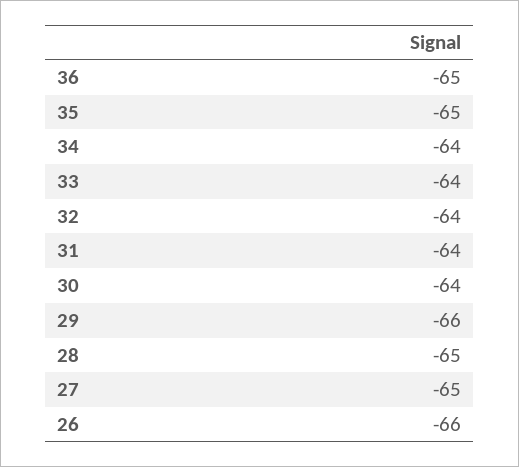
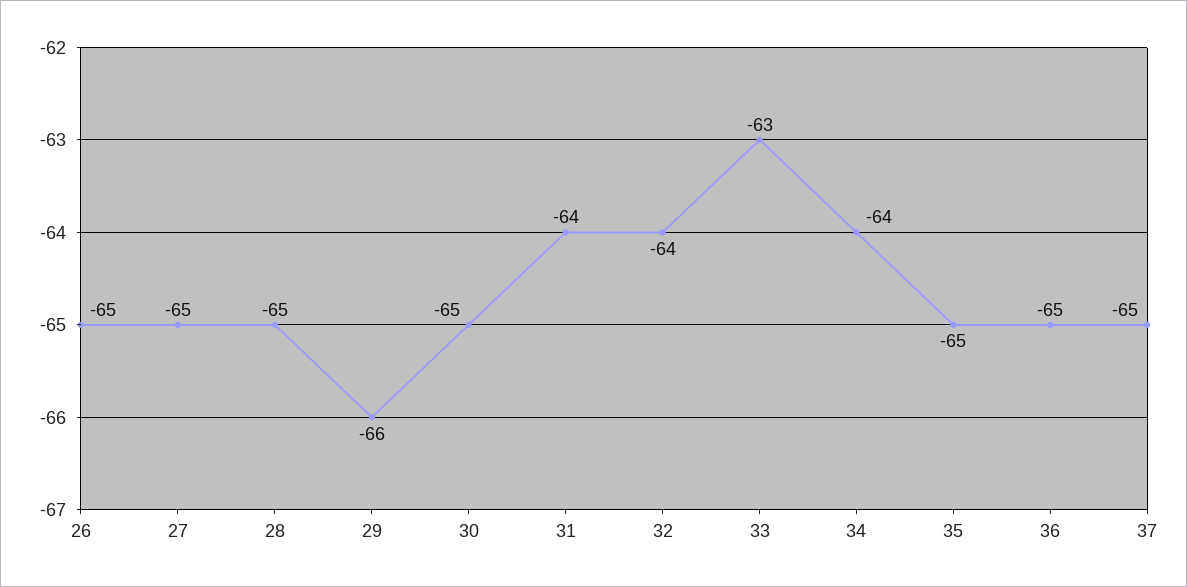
33: -64 -> -63
30: -64 -> -65
26: -66 -> -65
37: none -> -65

